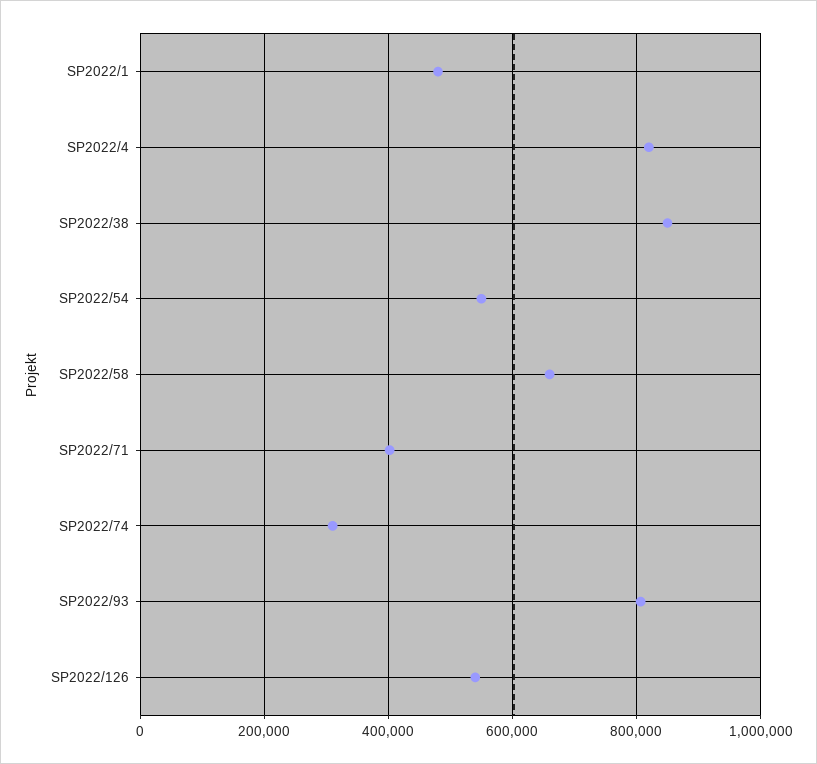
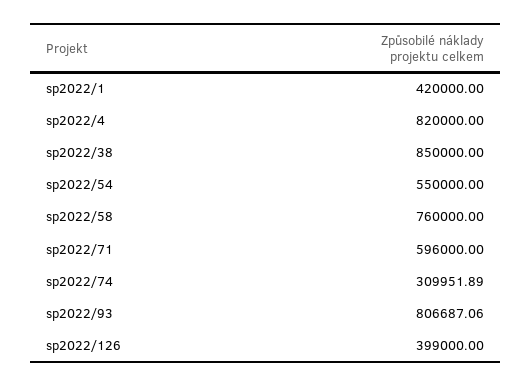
SP2022/1: 480000 -> 420000
SP2022/58: 660000 -> 760000
SP2022/71: 400000 -> 596000
SP2022/126: 540000 -> 399000

